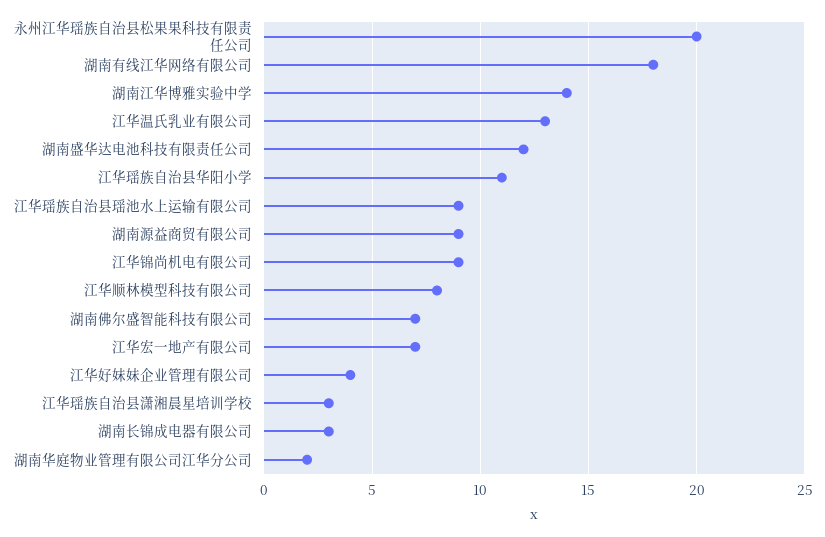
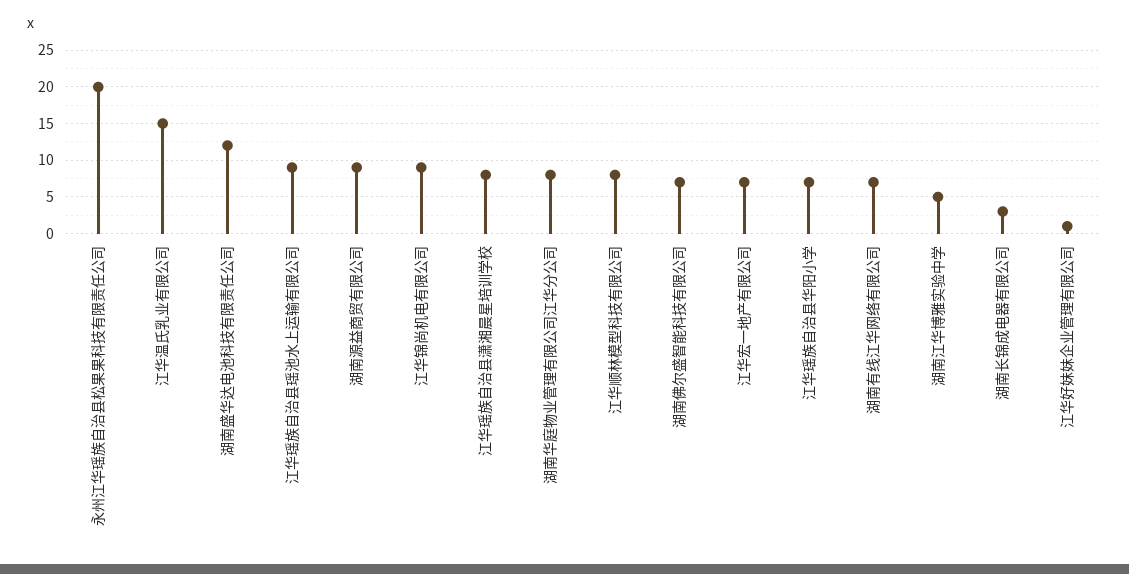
湖南有线江华网络有限公司: 18 -> 7
湖南江华博雅实验中学: 14 -> 5
江华温氏乳业有限公司: 13 -> 15
江华瑶族自治县华阳小学: 11 -> 7
江华好妹妹企业管理有限公司: 4 -> 1
江华瑶族自治县潇湘晨星培训学校: 3 -> 8
湖南华庭物业管理有限公司江华分公司: 2 -> 8

